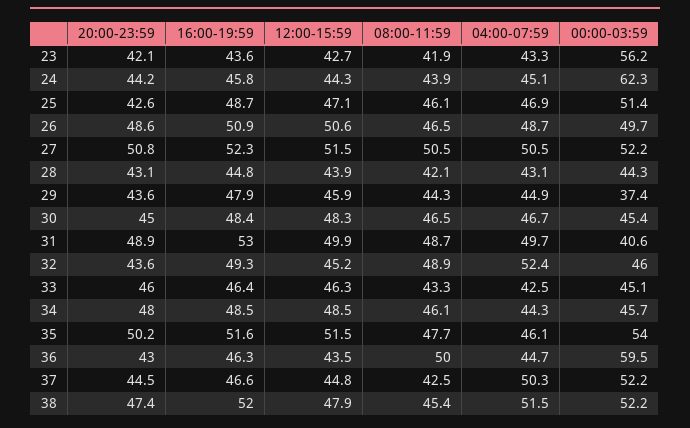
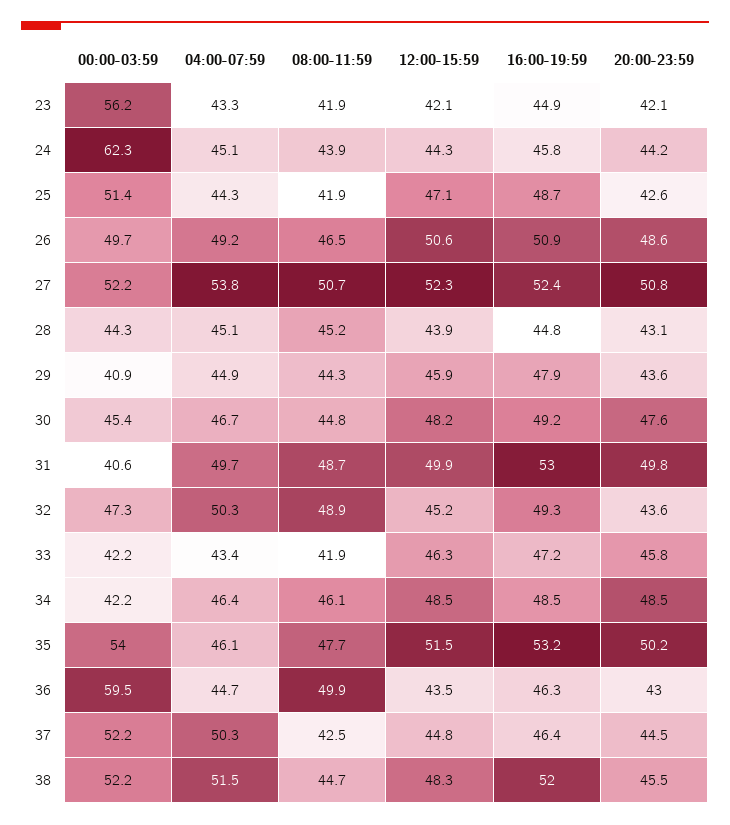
16:00-19:59, 23: 43.6 -> 44.9
12:00-15:59, 23: 42.7 -> 42.1
08:00-11:59, 25: 46.1 -> 41.9
04:00-07:59, 25: 46.9 -> 44.3
04:00-07:59, 26: 48.7 -> 49.2
16:00-19:59, 27: 52.3 -> 52.4
12:00-15:59, 27: 51.5 -> 52.3
08:00-11:59, 27: 50.5 -> 50.7
04:00-07:59, 27: 50.5 -> 53.8
08:00-11:59, 28: 42.1 -> 45.2
04:00-07:59, 28: 43.1 -> 45.1
00:00-03:59, 29: 37.4 -> 40.9
20:00-23:59, 30: 45 -> 47.6
16:00-19:59, 30: 48.4 -> 49.2
12:00-15:59, 30: 48.3 -> 48.2
08:00-11:59, 30: 46.5 -> 44.8
20:00-23:59, 31: 48.9 -> 49.8
04:00-07:59, 32: 52.4 -> 50.3
00:00-03:59, 32: 46 -> 47.3
20:00-23:59, 33: 46 -> 45.8
16:00-19:59, 33: 46.4 -> 47.2
08:00-11:59, 33: 43.3 -> 41.9
04:00-07:59, 33: 42.5 -> 43.4
00:00-03:59, 33: 45.1 -> 42.2
20:00-23:59, 34: 48 -> 48.5
04:00-07:59, 34: 44.3 -> 46.4
00:00-03:59, 34: 45.7 -> 42.2
16:00-19:59, 35: 51.6 -> 53.2
08:00-11:59, 36: 50 -> 49.9
16:00-19:59, 37: 46.6 -> 46.4
20:00-23:59, 38: 47.4 -> 45.5
12:00-15:59, 38: 47.9 -> 48.3
08:00-11:59, 38: 45.4 -> 44.7

